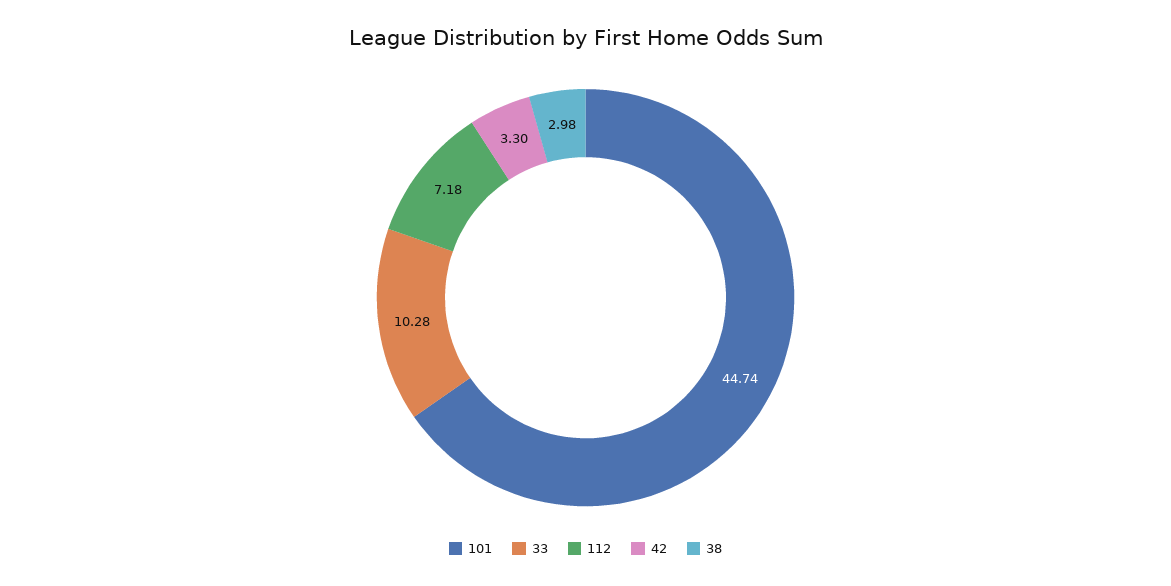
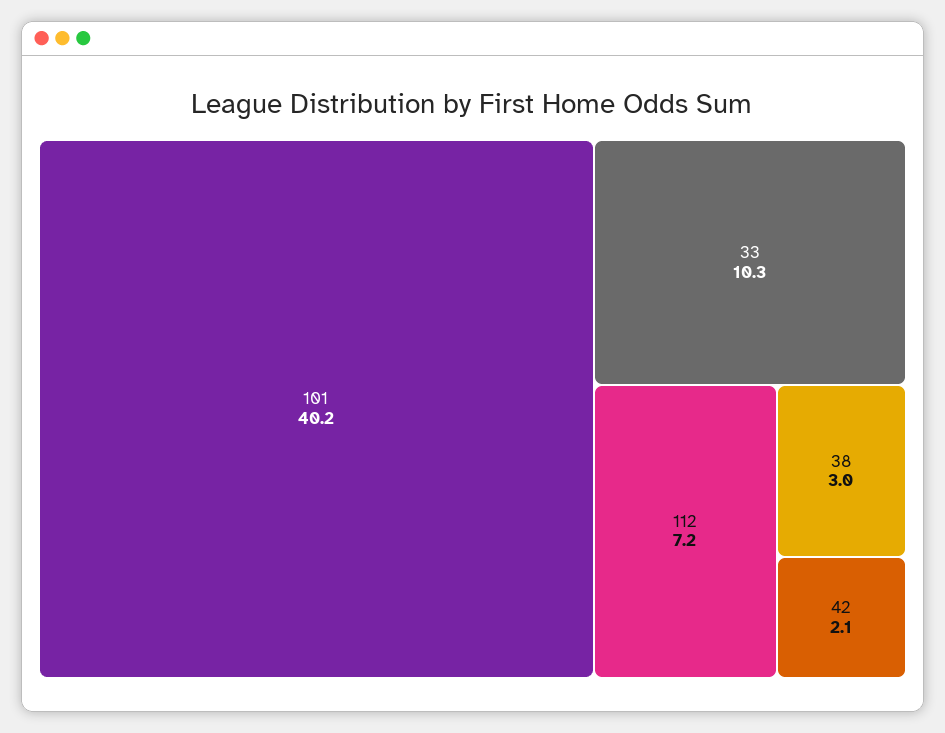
101: 44.74 -> 40.2
42: 3.3 -> 2.1

